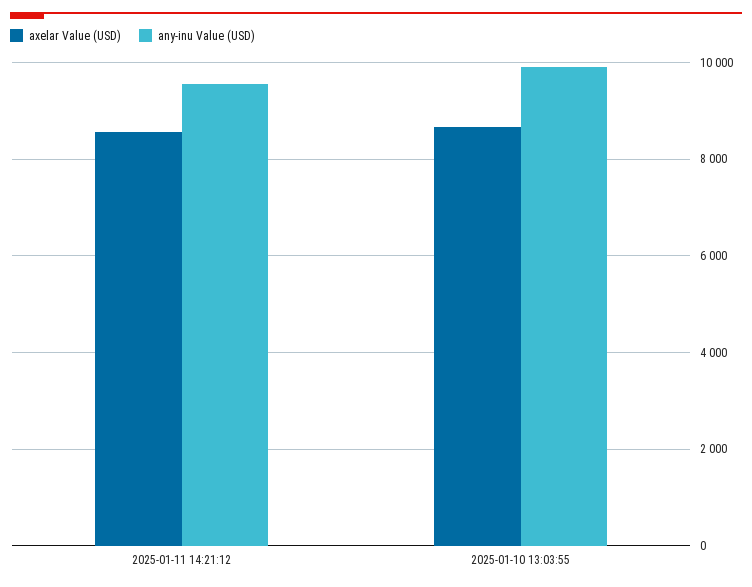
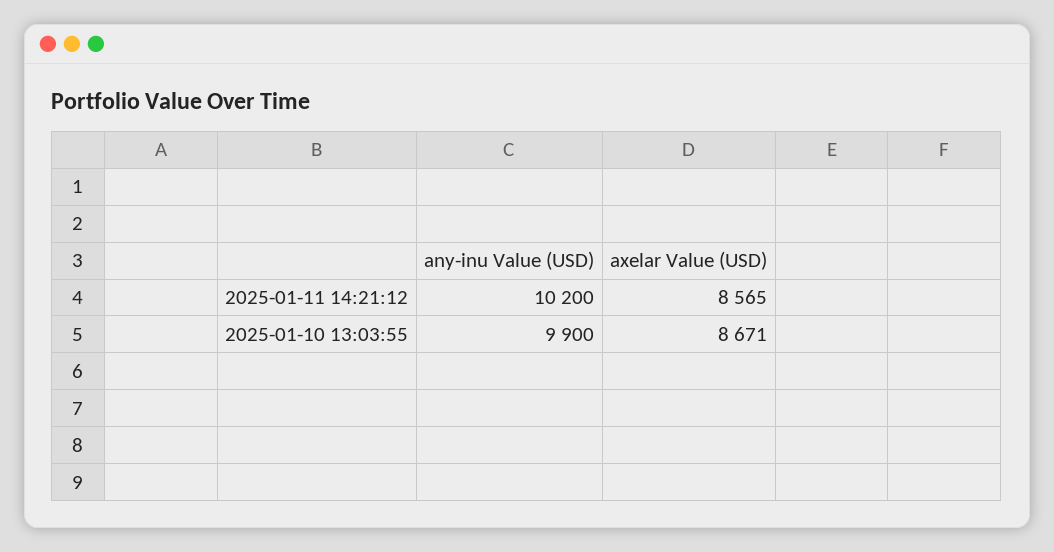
any-inu Value (USD), 2025-01-11 14:21:12: 9600 -> 10200

